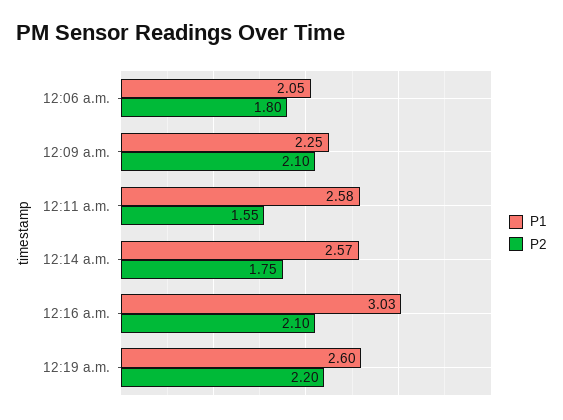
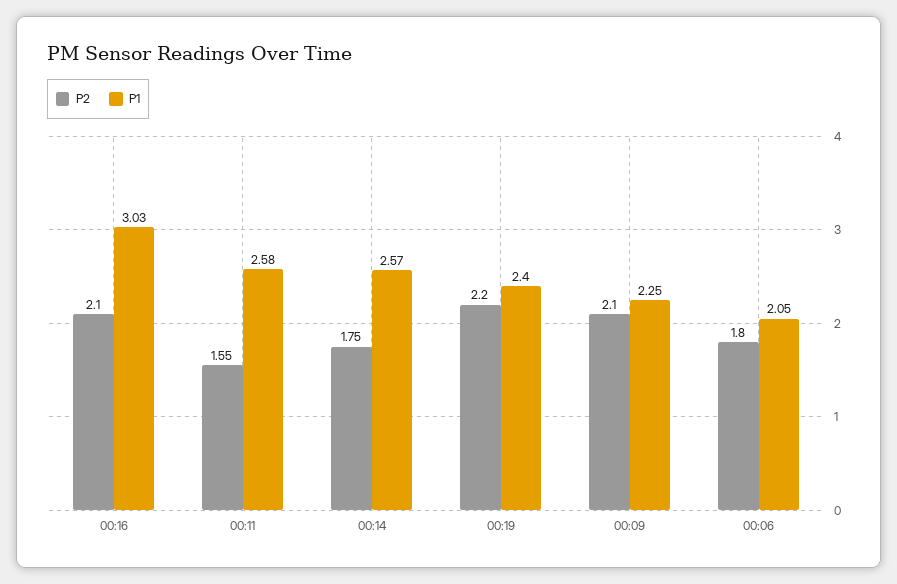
P1, 12:19 a.m.: 2.6 -> 2.4

